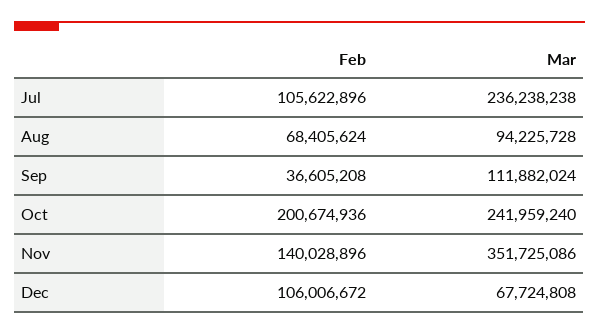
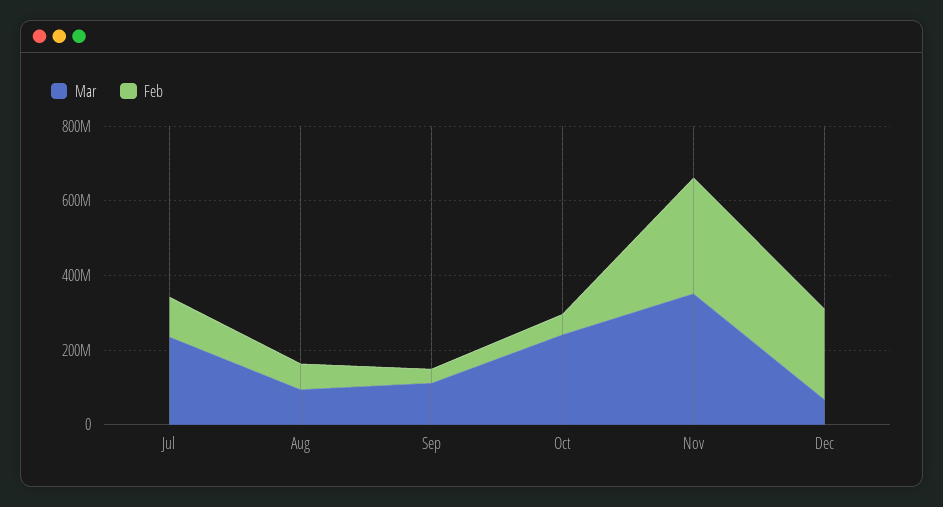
Feb, Oct: 200674936 -> 50000000
Feb, Nov: 140028896 -> 300000000
Feb, Dec: 106006672 -> 250000000

